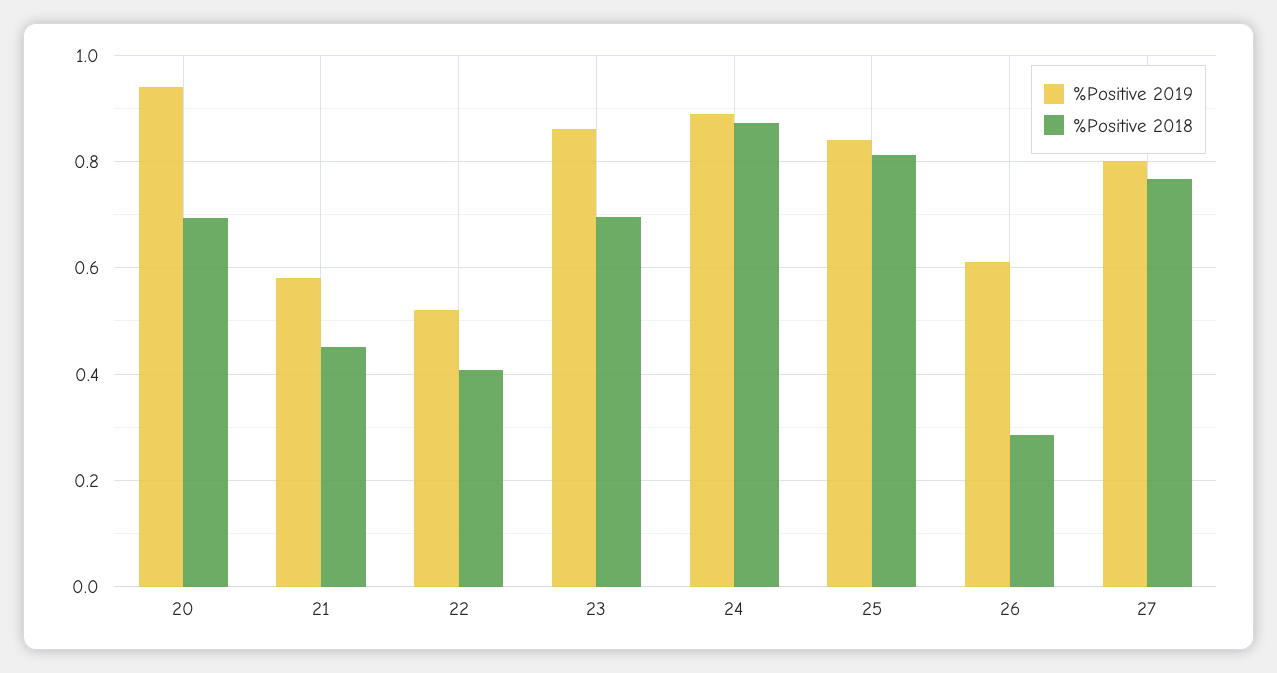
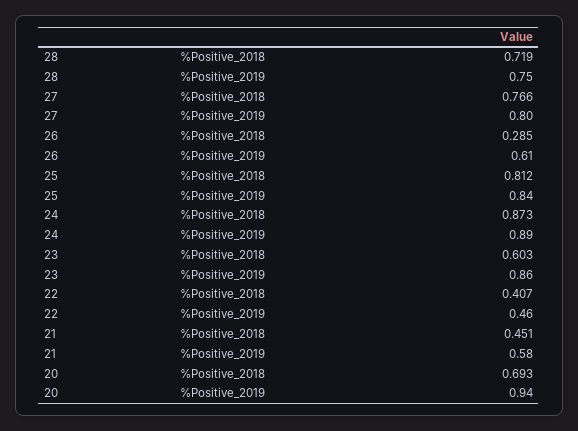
%Positive 2019, 22: 0.52 -> 0.46
%Positive 2018, 23: 0.7 -> 0.603
%Positive 2018, 28: none -> 0.719
%Positive 2019, 28: none -> 0.75

